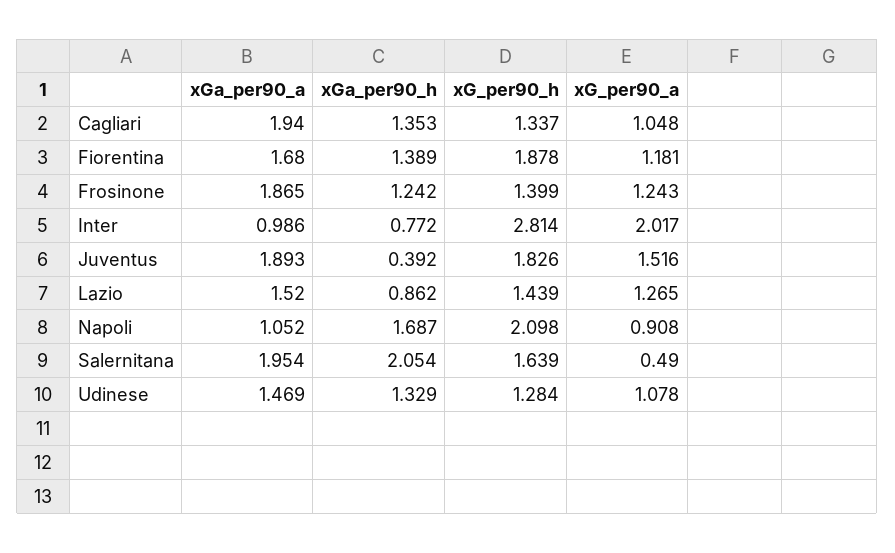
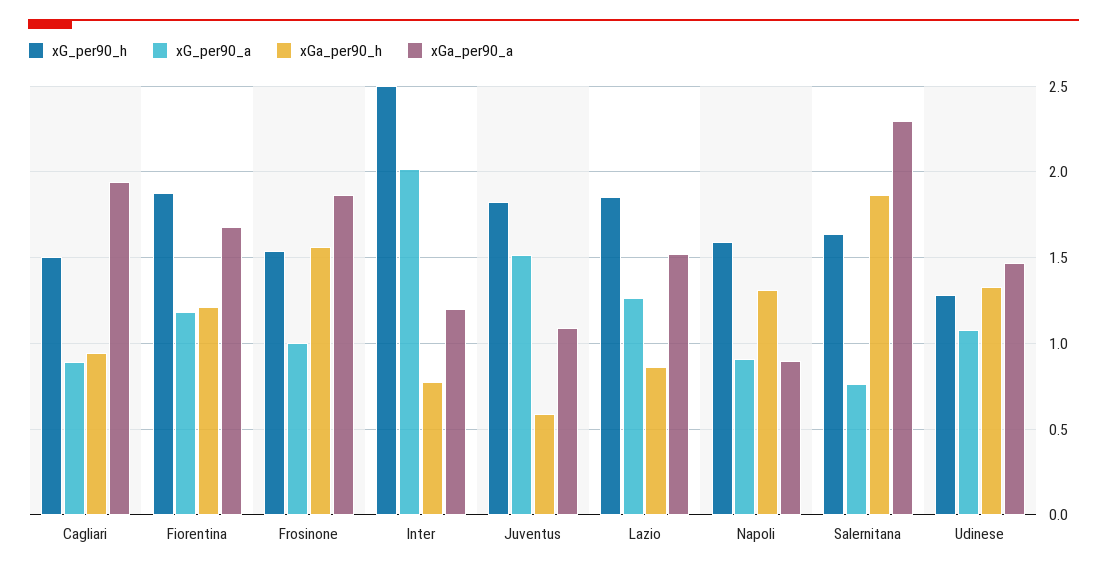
xGa_per90_h, Cagliari: 1.353 -> 0.95
xG_per90_h, Cagliari: 1.337 -> 1.5
xG_per90_a, Cagliari: 1.048 -> 0.9
xGa_per90_h, Fiorentina: 1.389 -> 1.2
xGa_per90_h, Frosinone: 1.242 -> 1.55
xG_per90_h, Frosinone: 1.399 -> 1.55
xG_per90_a, Frosinone: 1.243 -> 1
xGa_per90_a, Inter: 0.986 -> 1.2
xG_per90_h, Inter: 2.814 -> 2.5
xGa_per90_a, Juventus: 1.893 -> 1.1
xGa_per90_h, Juventus: 0.392 -> 0.6
xG_per90_h, Lazio: 1.439 -> 1.85
xGa_per90_a, Napoli: 1.052 -> 0.9
xGa_per90_h, Napoli: 1.687 -> 1.3
xG_per90_h, Napoli: 2.098 -> 1.6
xGa_per90_a, Salernitana: 1.954 -> 2.3
xGa_per90_h, Salernitana: 2.054 -> 1.85
xG_per90_a, Salernitana: 0.49 -> 0.75

